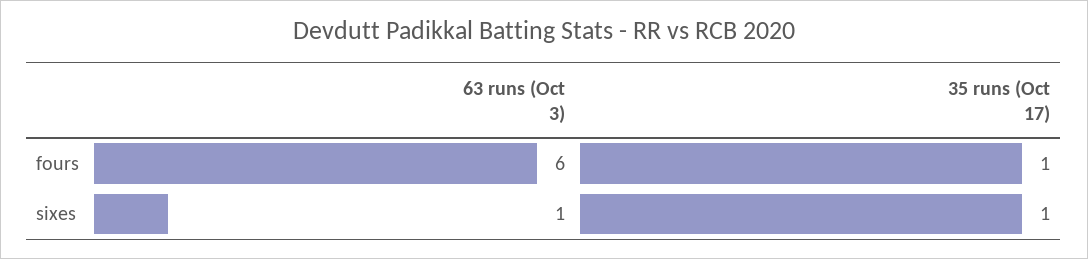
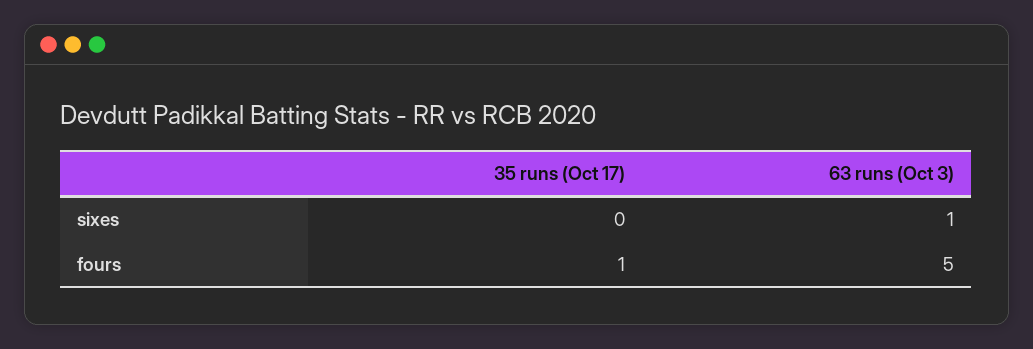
63 runs (Oct 3), fours: 6 -> 5
35 runs (Oct 17), sixes: 1 -> 0

